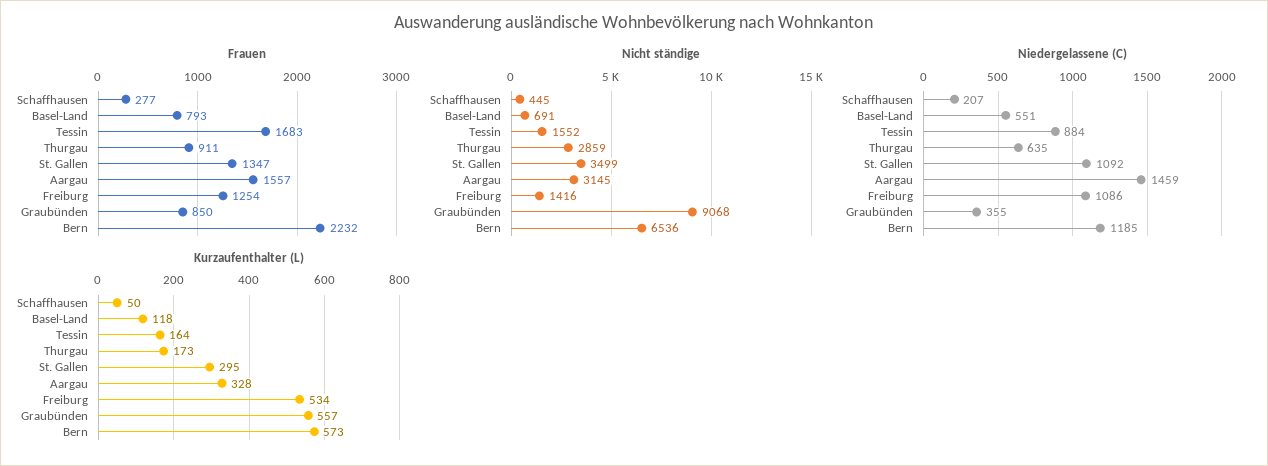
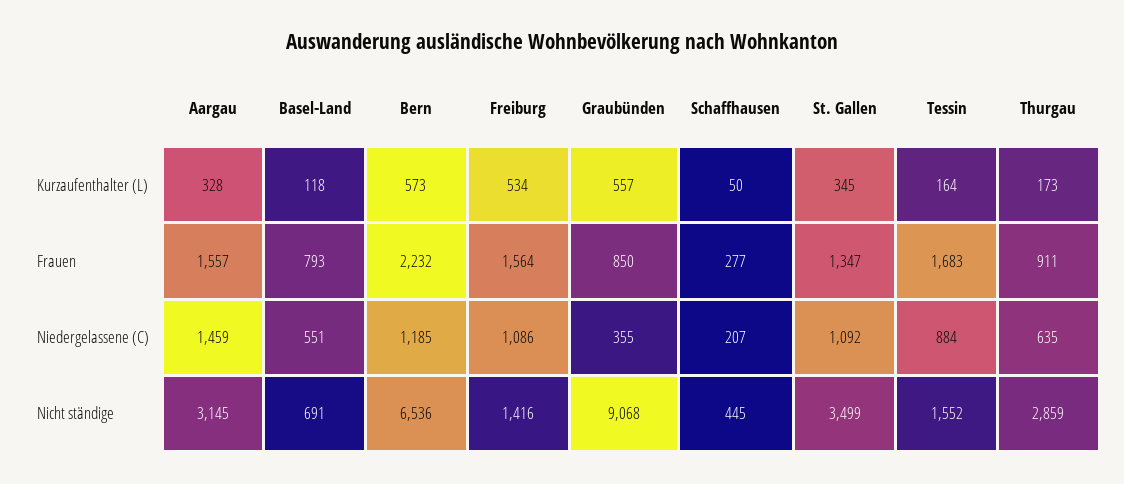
Frauen, Freiburg: 1254 -> 1564
Kurzaufenthalter (L), St. Gallen: 295 -> 345

